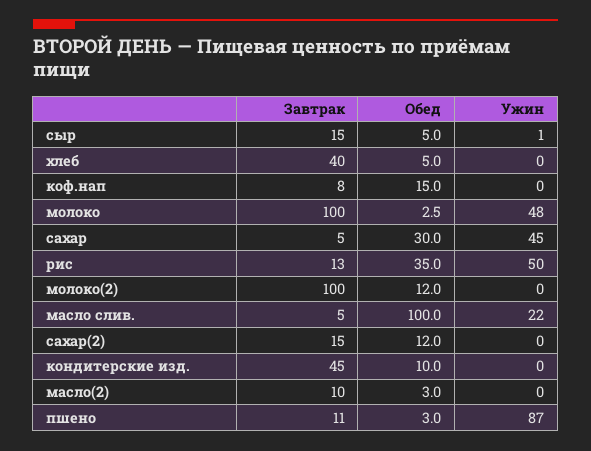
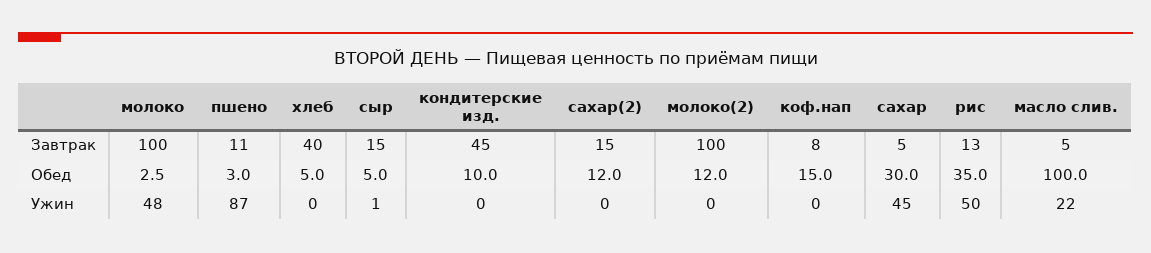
Завтрак, масло(2): 10 -> none
Обед, масло(2): 3 -> none
Ужин, масло(2): 0 -> none

